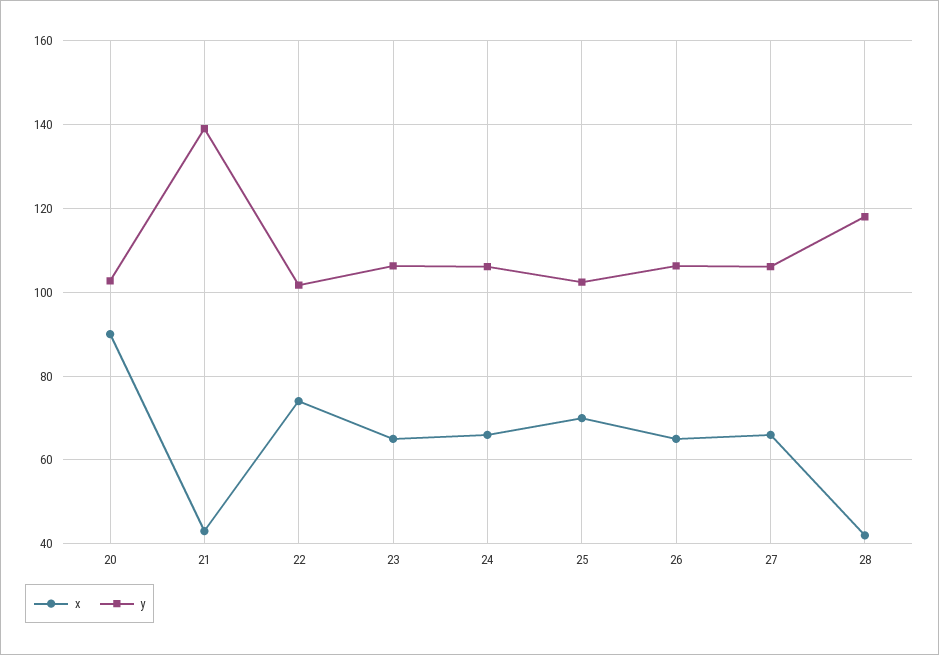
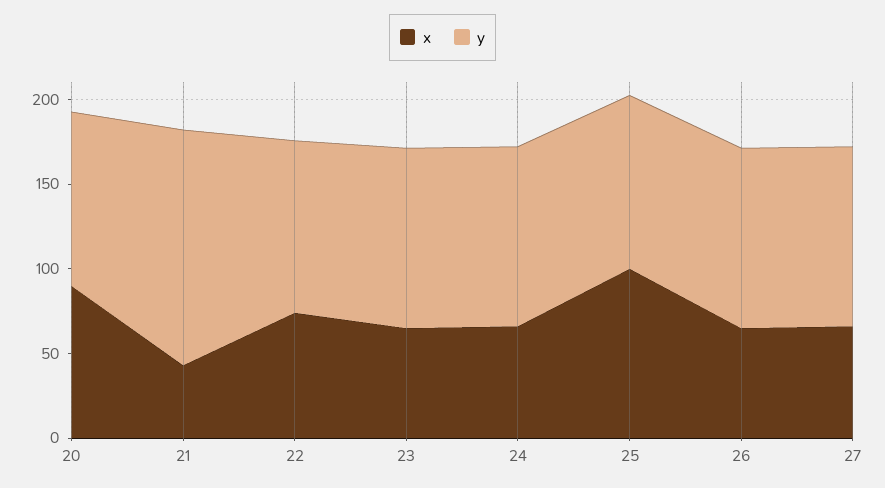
x, 25: 70 -> 100
x, 28: 42 -> none
y, 28: 118 -> none

